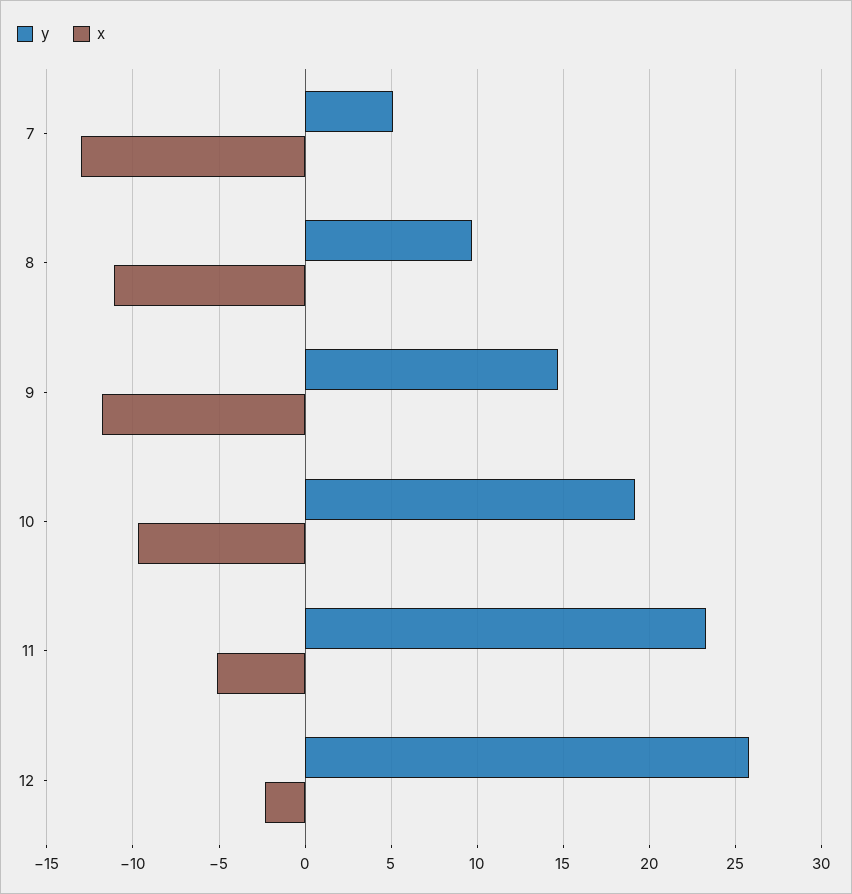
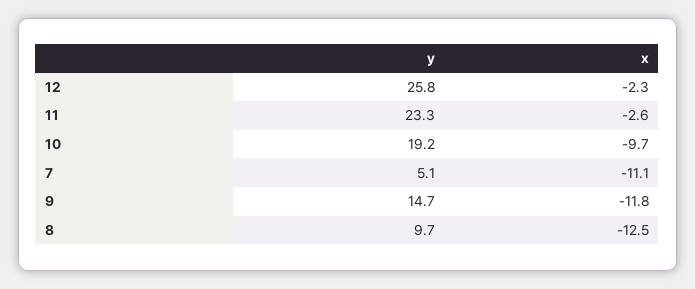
x, 7: -13 -> -11.1
x, 8: -11 -> -12.5
x, 11: -5 -> -2.6

